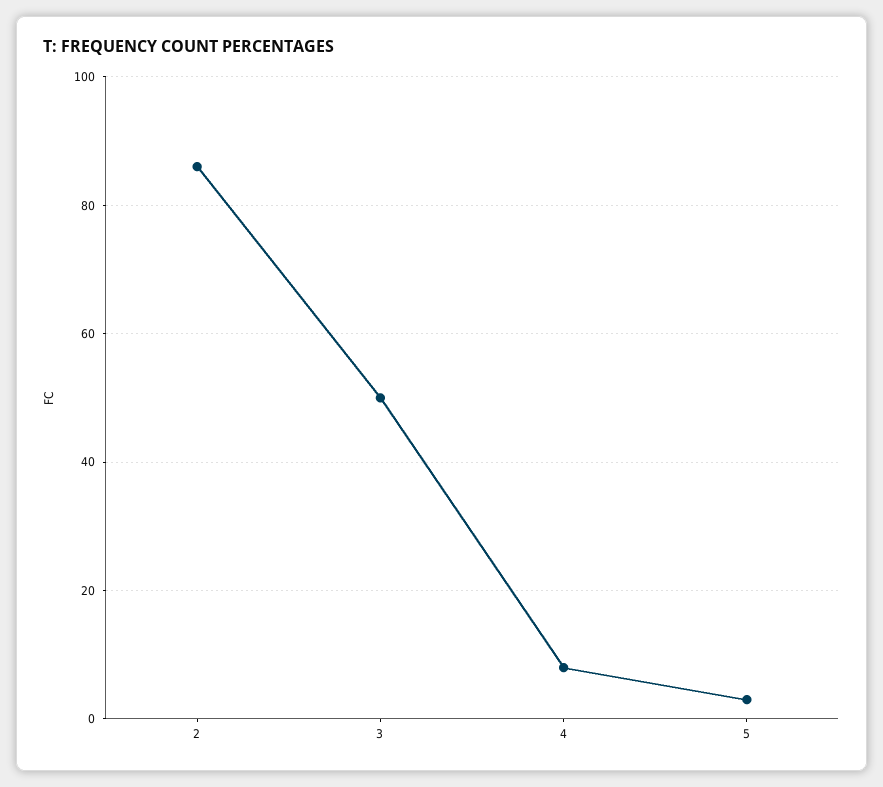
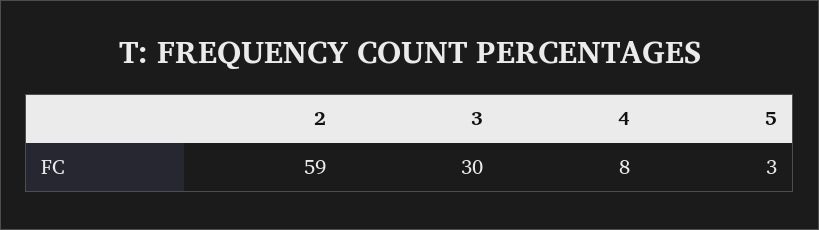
2: 85 -> 59
3: 50 -> 30

